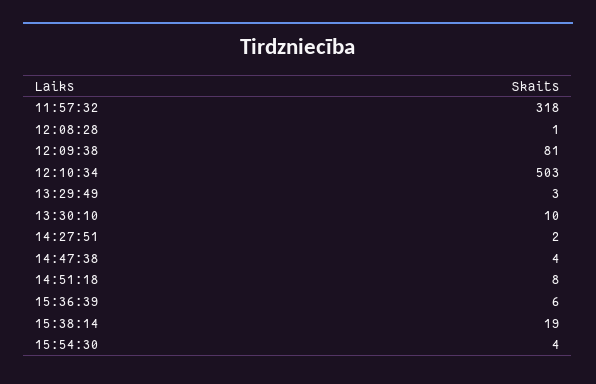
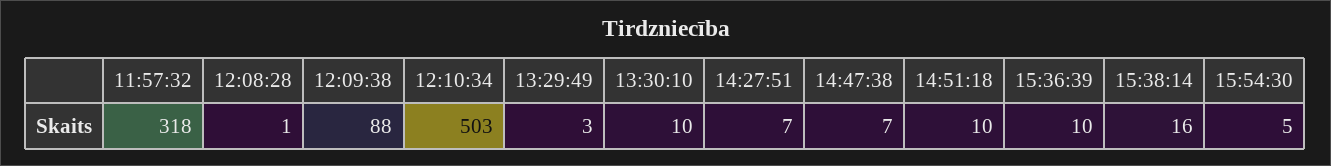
12:09:38: 81 -> 88
14:27:51: 2 -> 7
14:47:38: 4 -> 7
14:51:18: 8 -> 10
15:36:39: 6 -> 10
15:38:14: 19 -> 16
15:54:30: 4 -> 5

